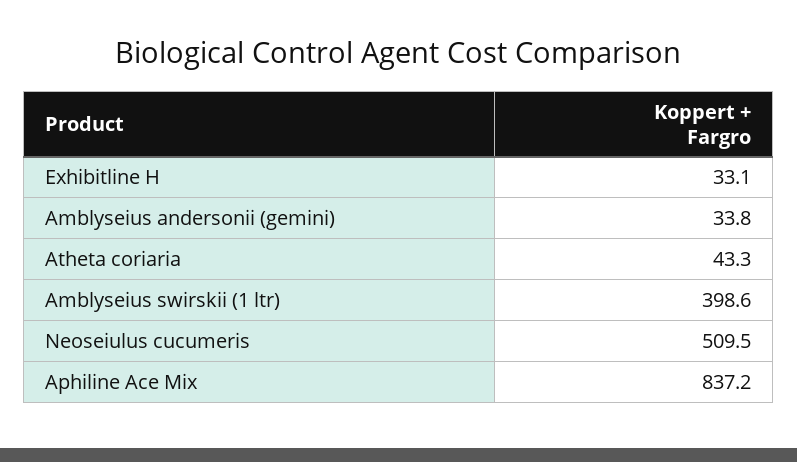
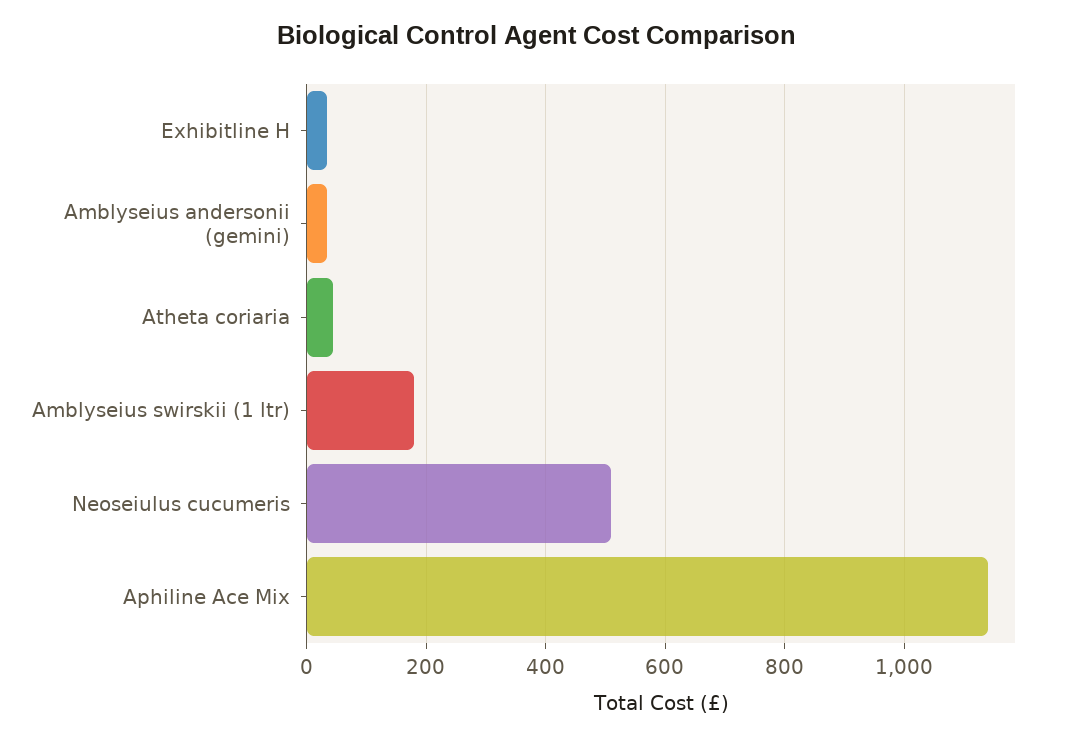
Amblyseius swirskii (1 ltr): 398.6 -> 180
Aphiline Ace Mix: 837.2 -> 1140

